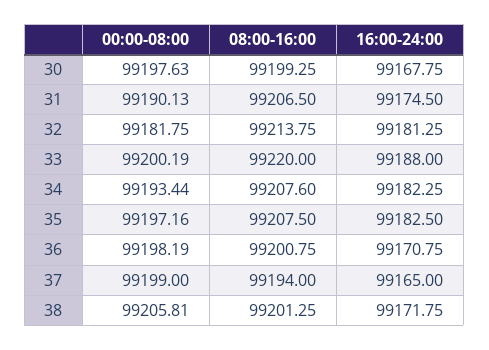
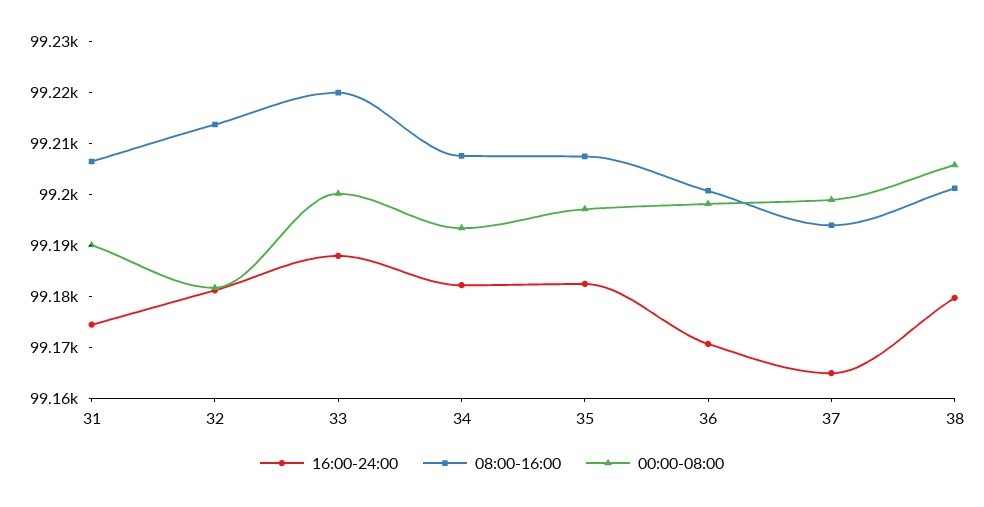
00:00-08:00, 30: 99197.63 -> none
08:00-16:00, 30: 99199.25 -> none
16:00-24:00, 30: 99167.75 -> none
16:00-24:00, 38: 99171.75 -> 99180

